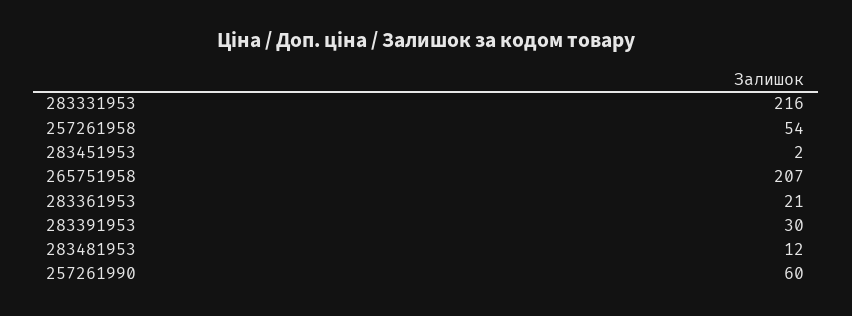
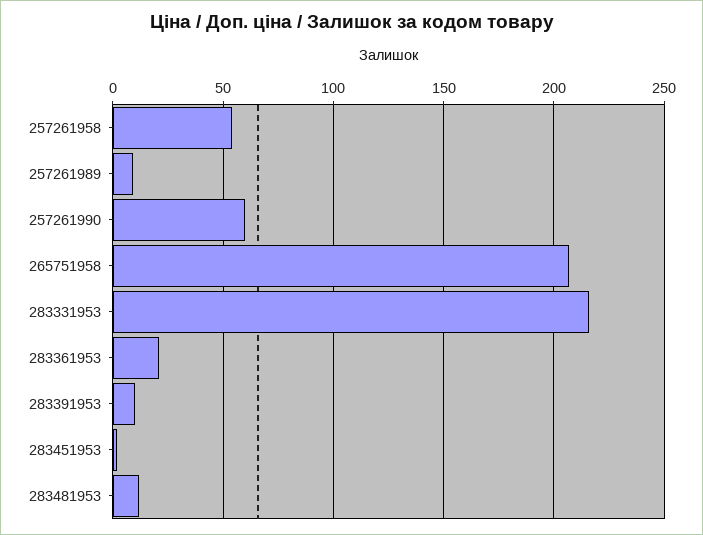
283391953: 30 -> 10
257261989: none -> 10

